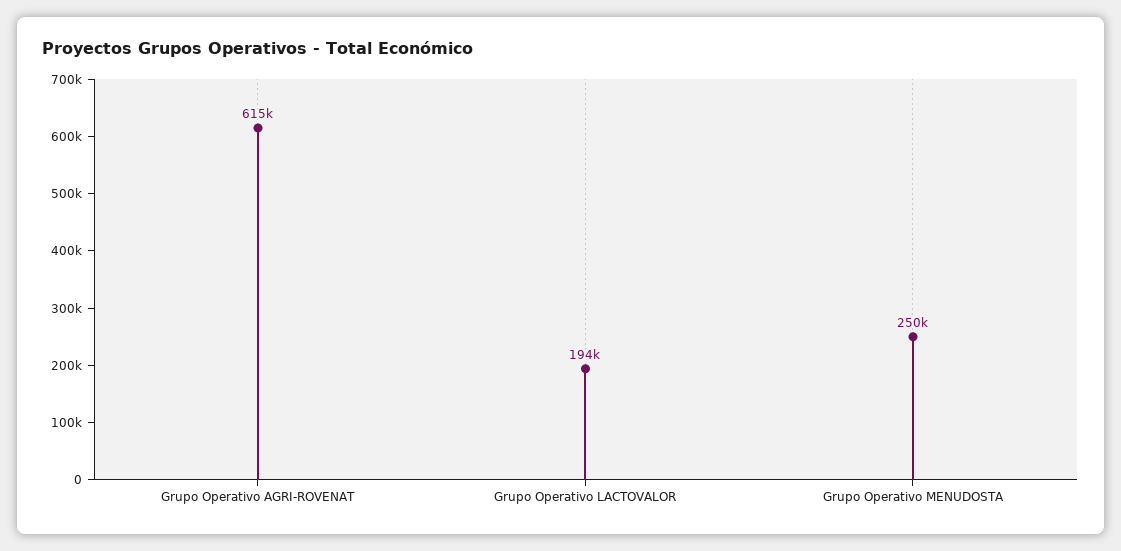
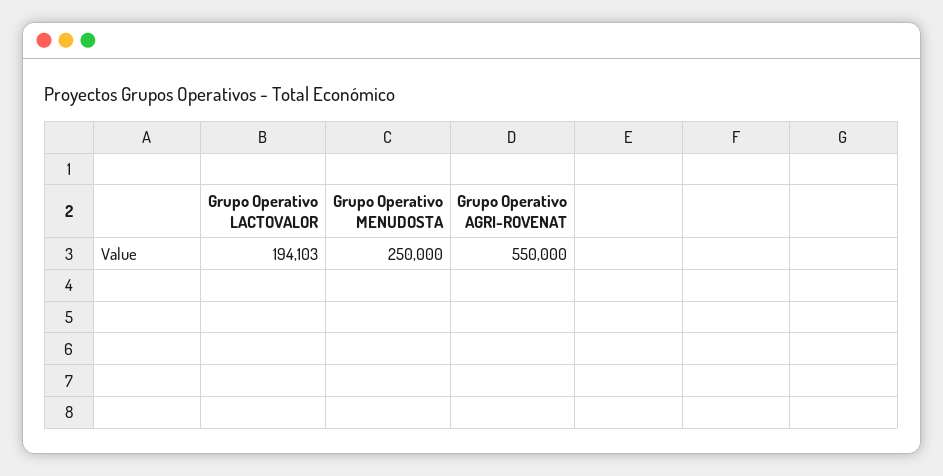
Grupo Operativo AGRI-ROVENAT: 615000 -> 550000

